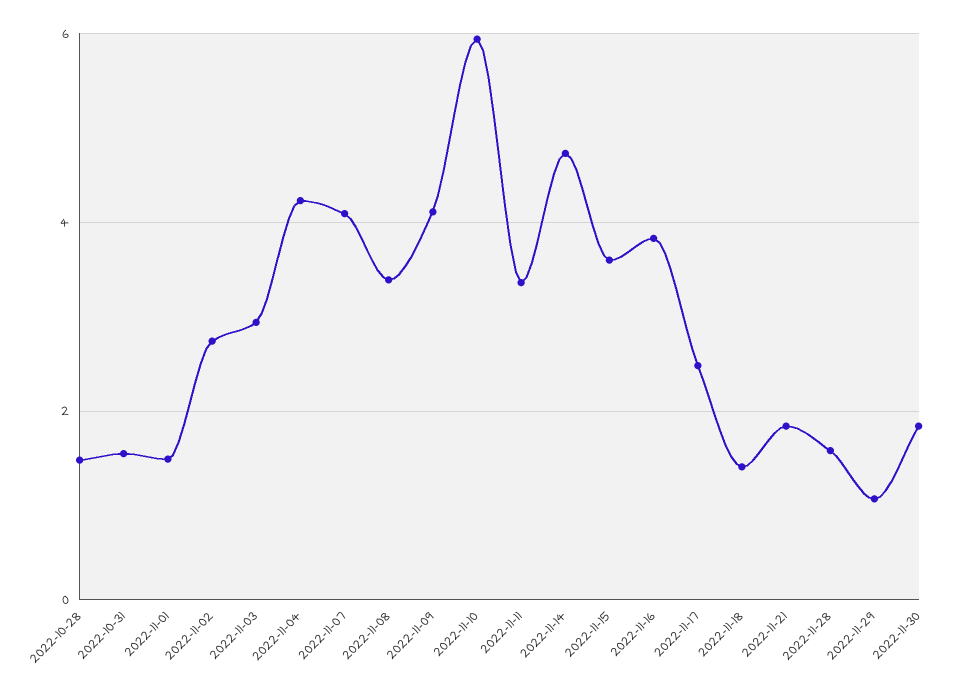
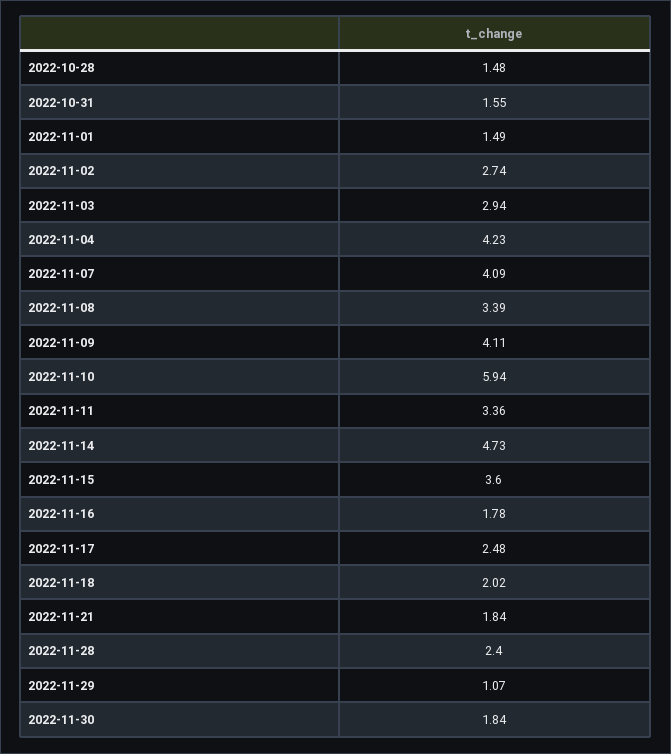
2022-11-16: 3.8 -> 1.78
2022-11-18: 1.4 -> 2.02
2022-11-28: 1.6 -> 2.4

